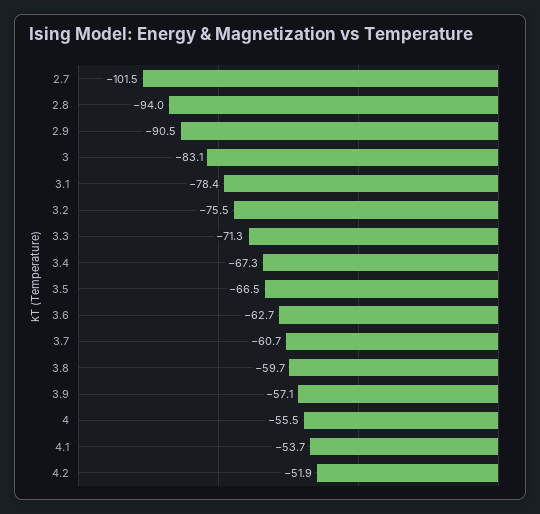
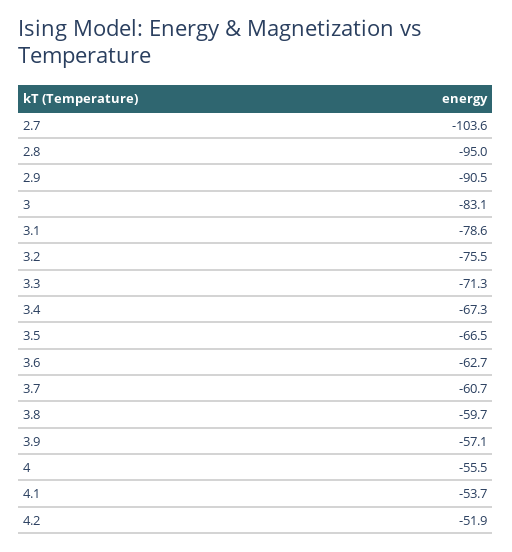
2.7: -101.5 -> -103.6
2.8: -94 -> -95
3.1: -78.4 -> -78.6

